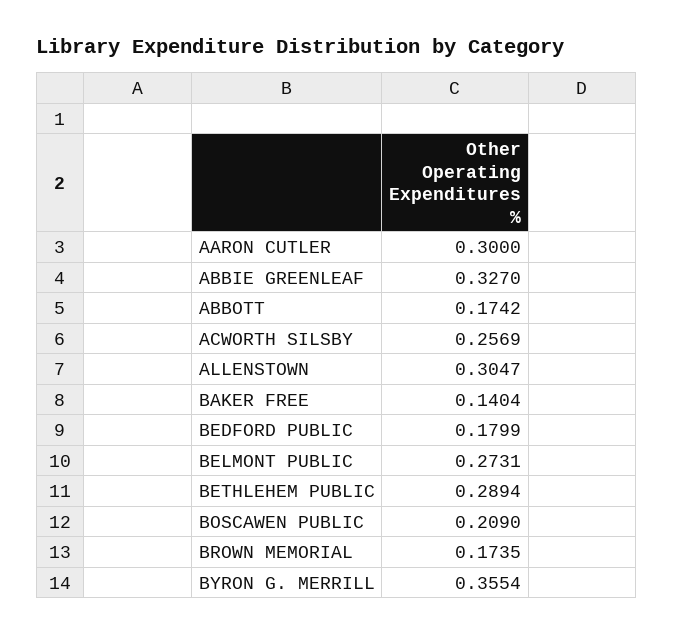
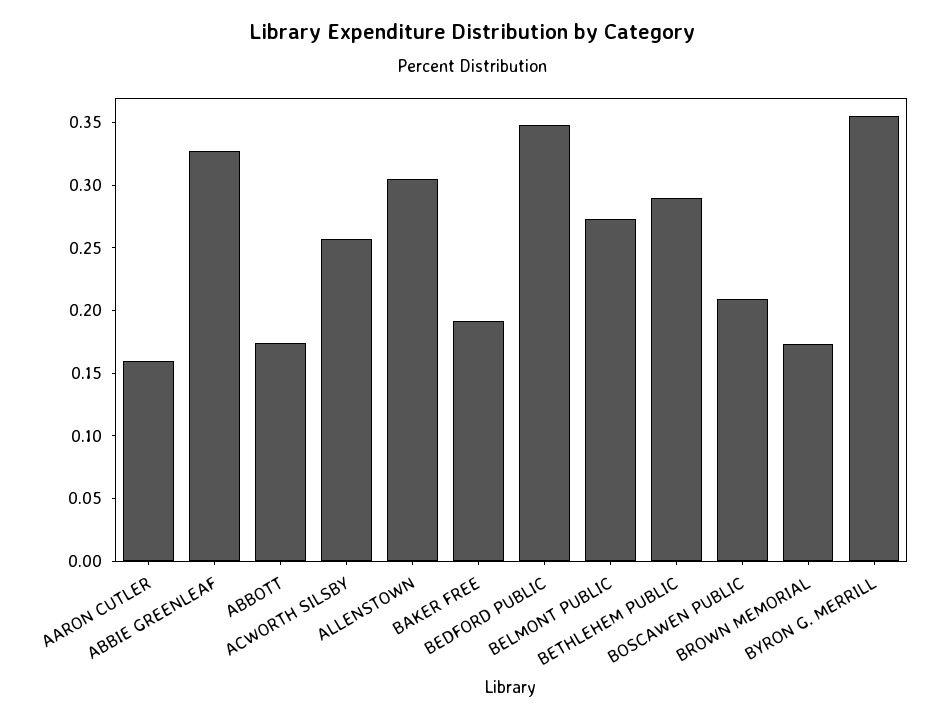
AARON CUTLER: 0.3 -> 0.16
BAKER FREE: 0.1404 -> 0.19
BEDFORD PUBLIC: 0.1799 -> 0.35

